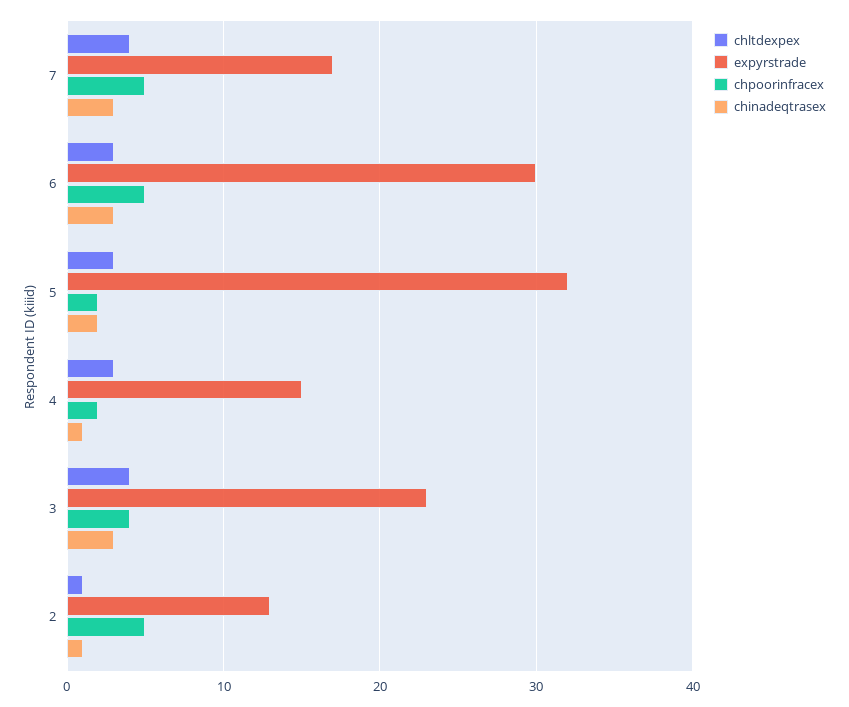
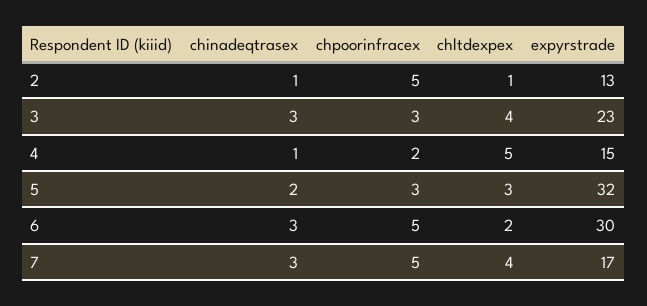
chltdexpex, 6: 3 -> 2
chpoorinfracex, 5: 2 -> 3
chltdexpex, 4: 3 -> 5
chpoorinfracex, 3: 4 -> 3

